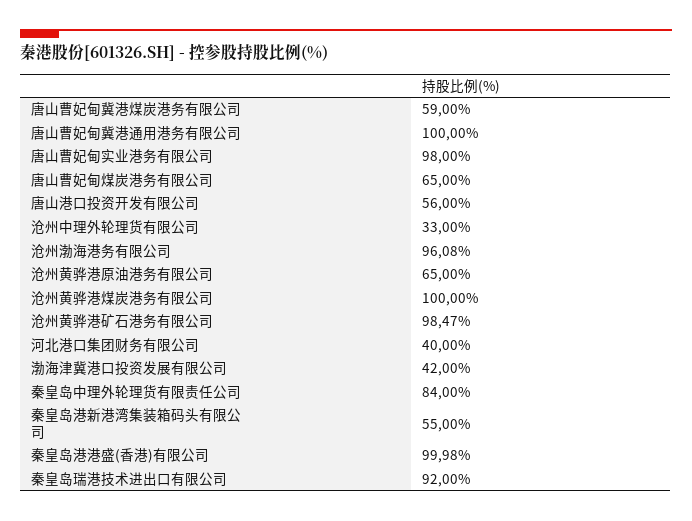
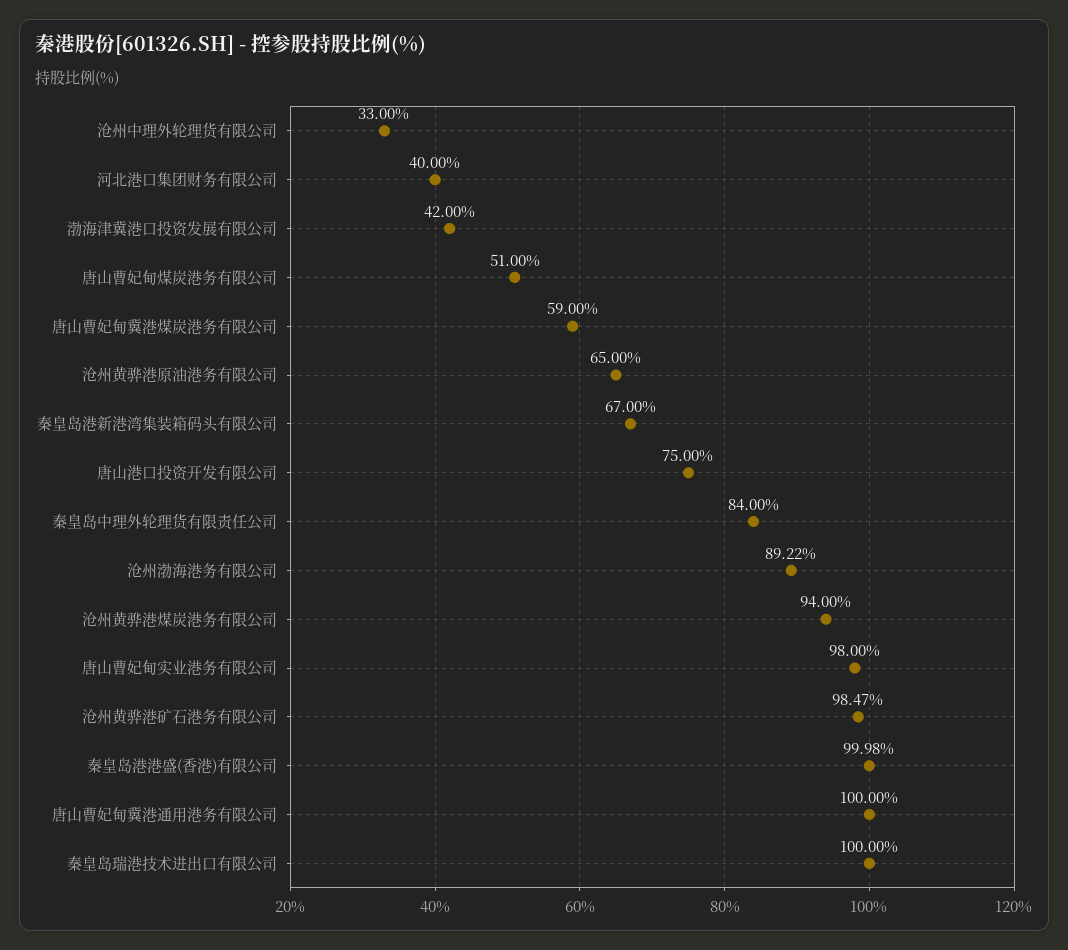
唐山曹妃甸煤炭港务有限公司: 65 -> 51
唐山港口投资开发有限公司: 56 -> 75
沧州渤海港务有限公司: 96.08 -> 89.22
沧州黄骅港煤炭港务有限公司: 100 -> 94
秦皇岛港新港湾集装箱码头有限公司: 55 -> 67
秦皇岛瑞港技术进出口有限公司: 92 -> 100

